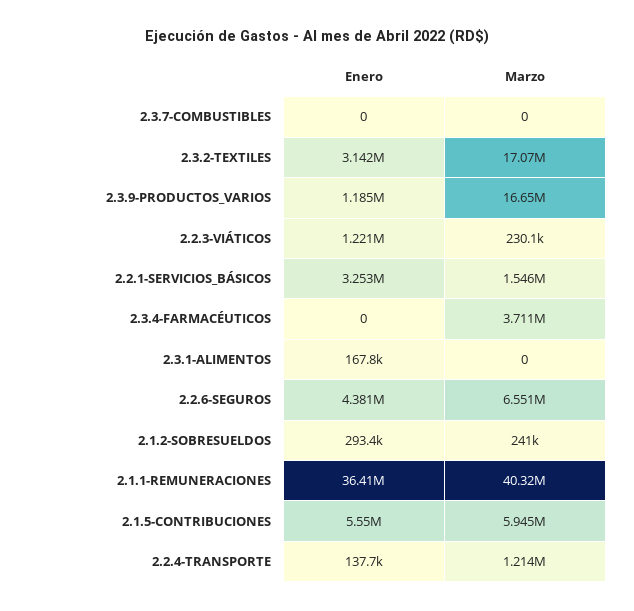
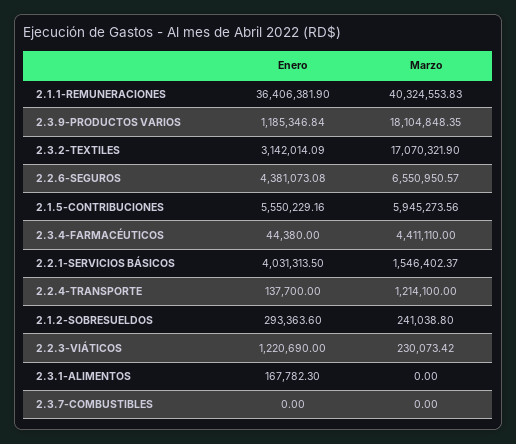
Marzo, 2.3.9-PRODUCTOS_VARIOS: 16650000 -> 18104848.35
Enero, 2.2.1-SERVICIOS_BÁSICOS: 3253000 -> 4031313.5
Enero, 2.3.4-FARMACÉUTICOS: 0 -> 44380
Marzo, 2.3.4-FARMACÉUTICOS: 3711000 -> 4411110

